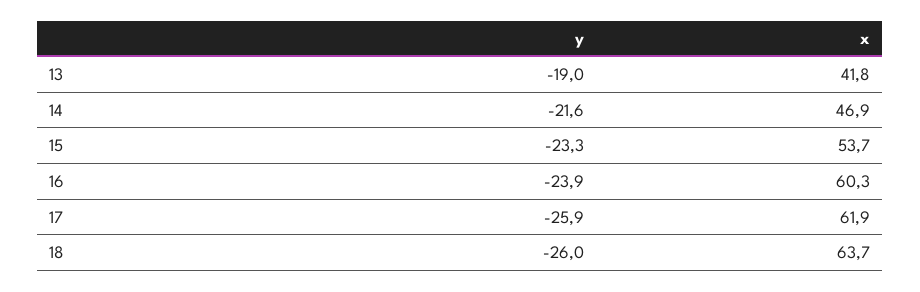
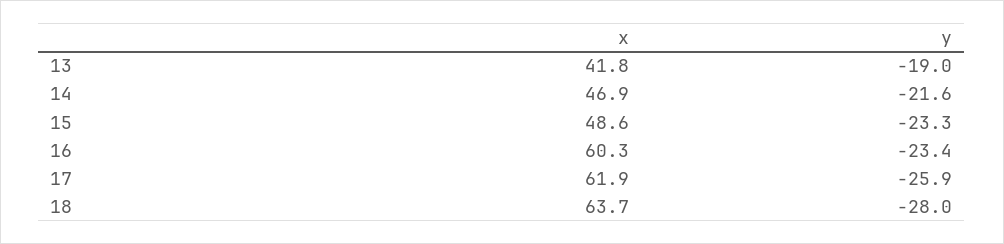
x, 15: 53.7 -> 48.6
y, 16: -23.9 -> -23.4
y, 18: -26 -> -28

